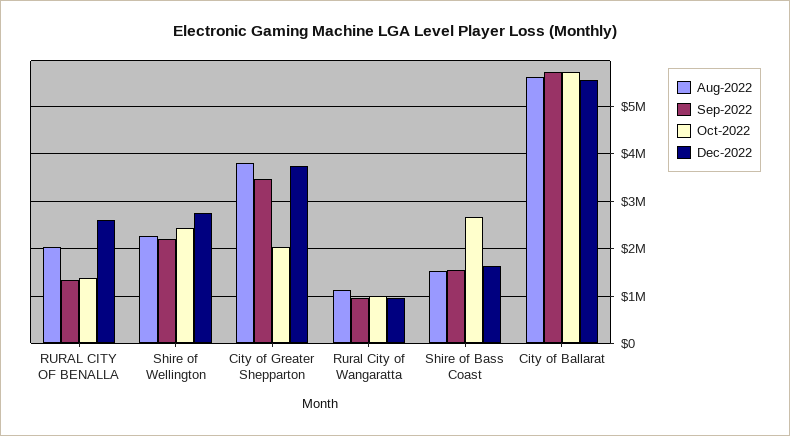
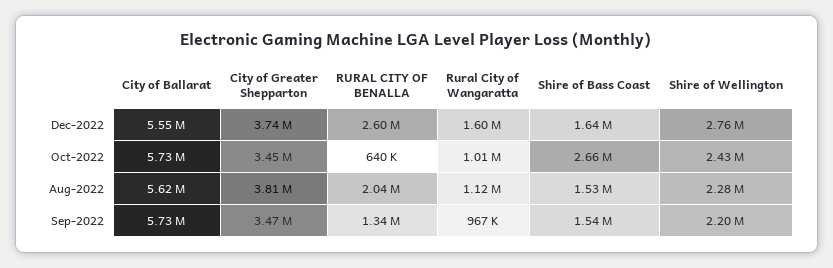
Oct-2022, RURAL CITY OF BENALLA: 1400000 -> 640000
Oct-2022, City of Greater Shepparton: 2000000 -> 3450000
Dec-2022, Rural City of Wangaratta: 1000000 -> 1600000

